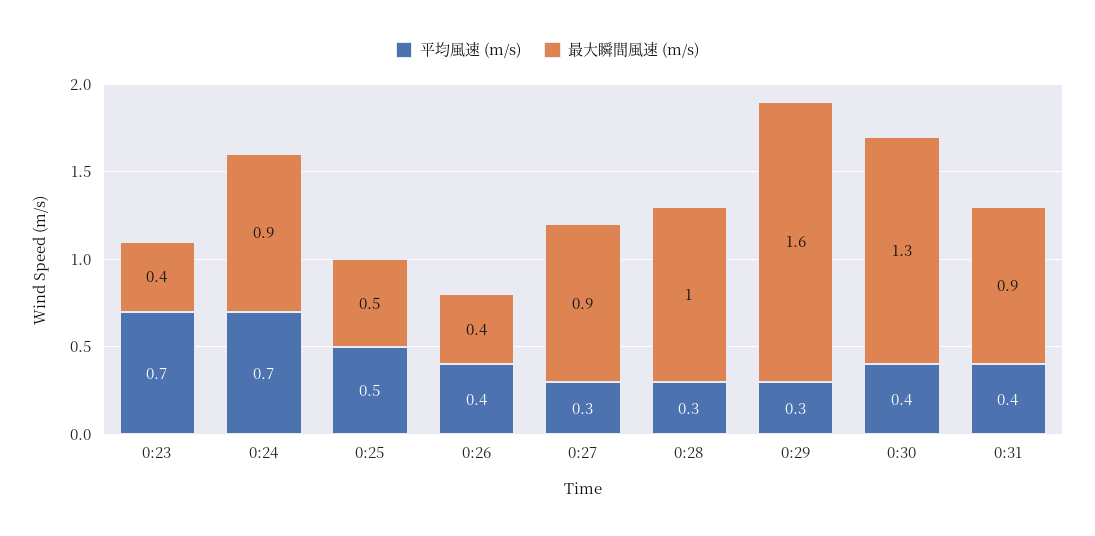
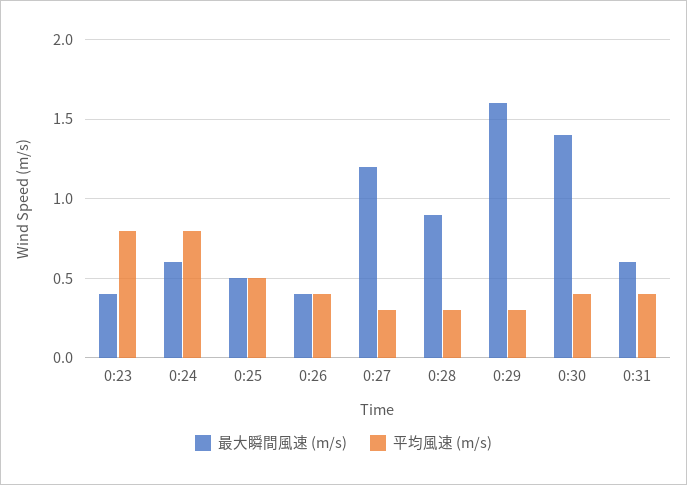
平均風速 (m/s), 0:23: 0.7 -> 0.8
平均風速 (m/s), 0:24: 0.7 -> 0.8
最大瞬間風速 (m/s), 0:24: 0.9 -> 0.6
最大瞬間風速 (m/s), 0:27: 0.9 -> 1.2
最大瞬間風速 (m/s), 0:28: 1 -> 0.9
最大瞬間風速 (m/s), 0:30: 1.3 -> 1.4
最大瞬間風速 (m/s), 0:31: 0.9 -> 0.6

